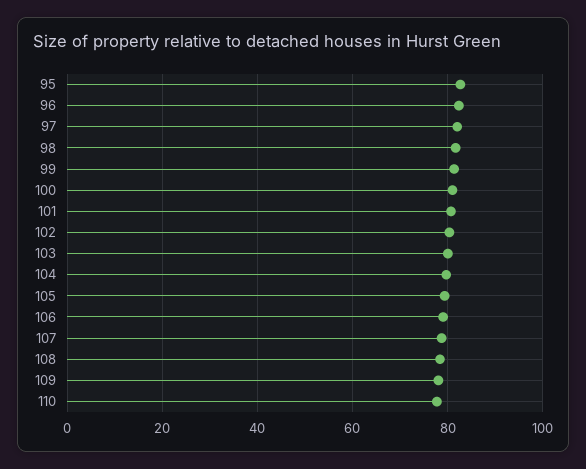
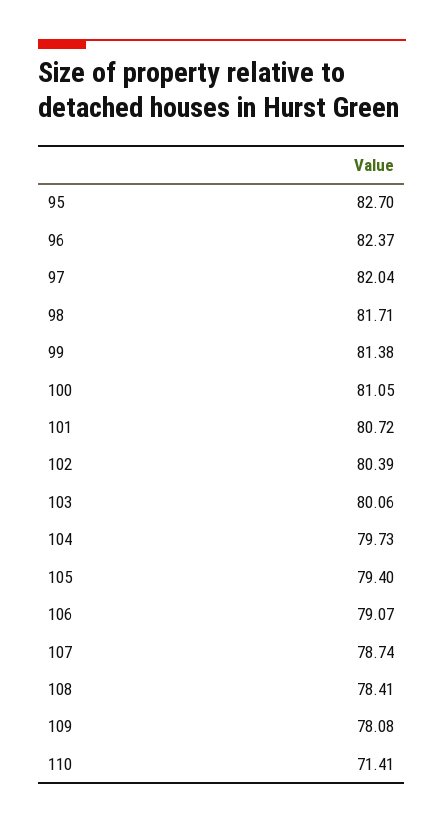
110: 78 -> 71.41

